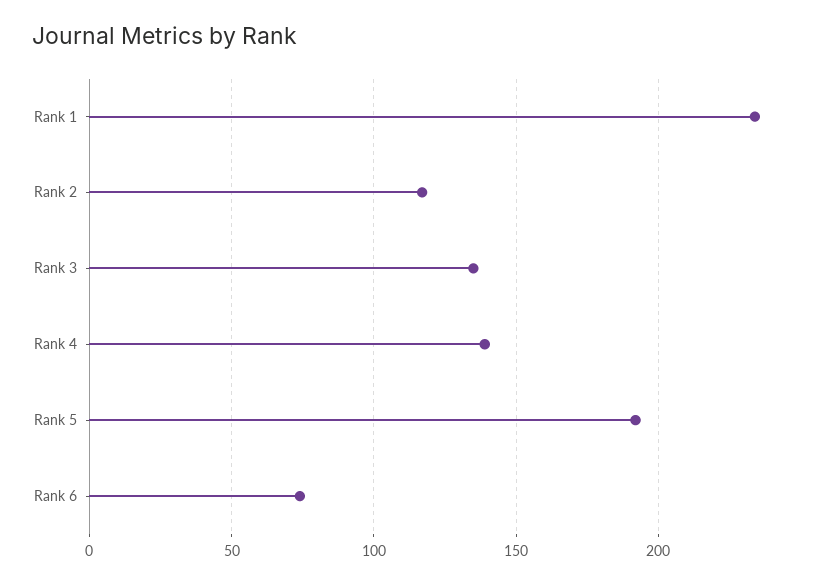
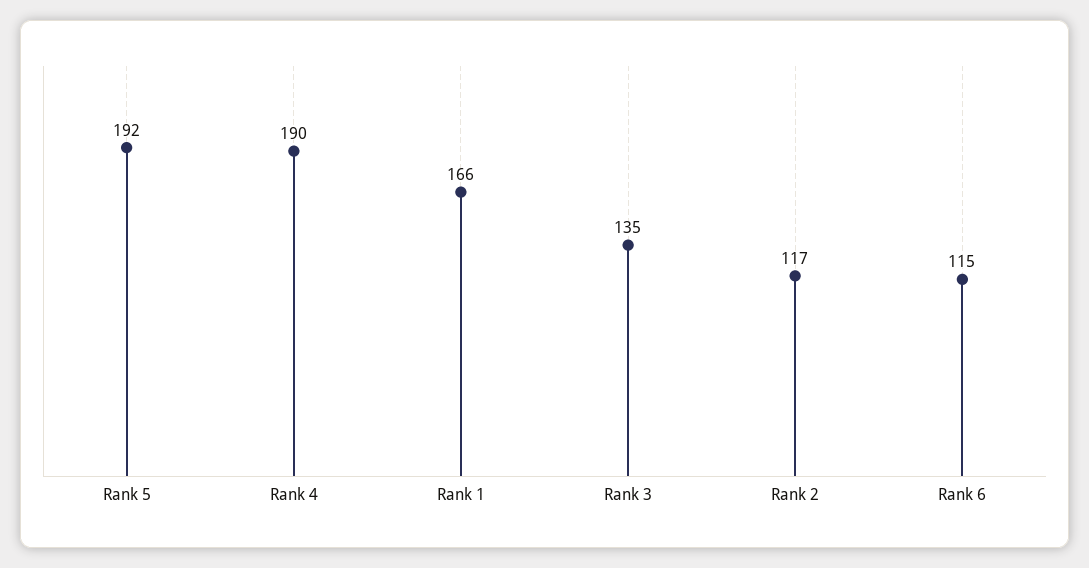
Rank 1: 235 -> 166
Rank 4: 140 -> 190
Rank 6: 75 -> 115

